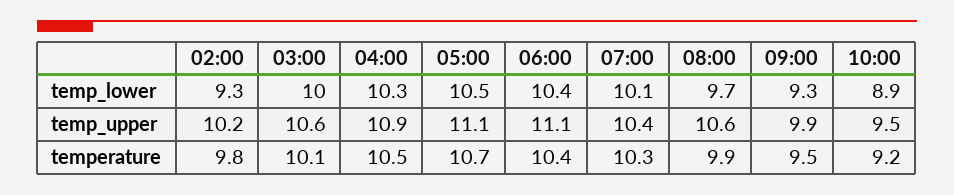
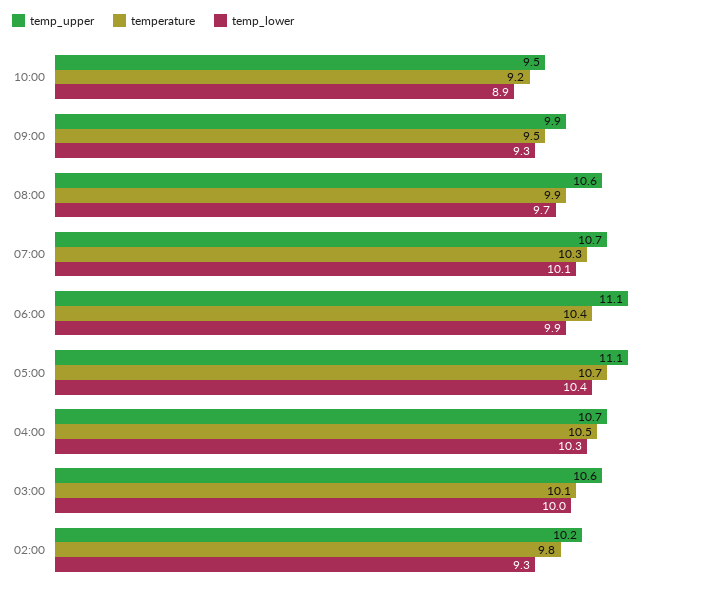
temp_lower, 05:00: 10.5 -> 10.4
temp_lower, 06:00: 10.4 -> 9.9
temp_upper, 04:00: 10.9 -> 10.7
temp_upper, 07:00: 10.4 -> 10.7

